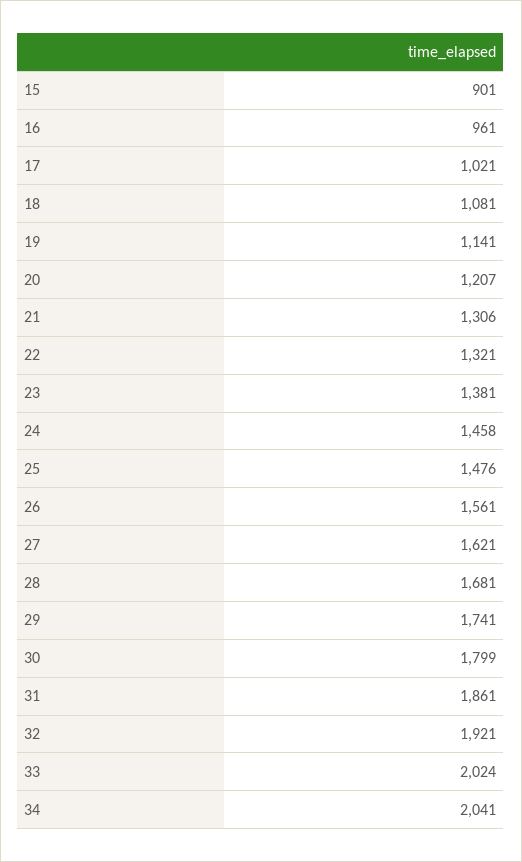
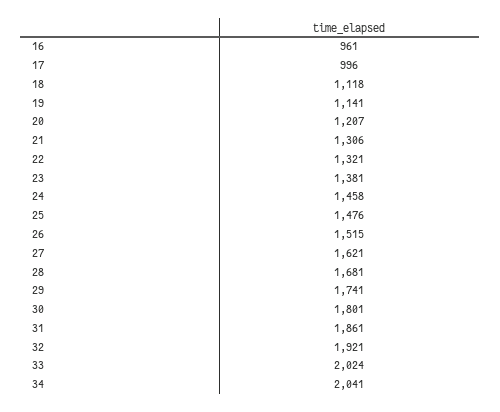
15: 901 -> none
17: 1021 -> 996
18: 1081 -> 1118
26: 1561 -> 1515
30: 1799 -> 1801

